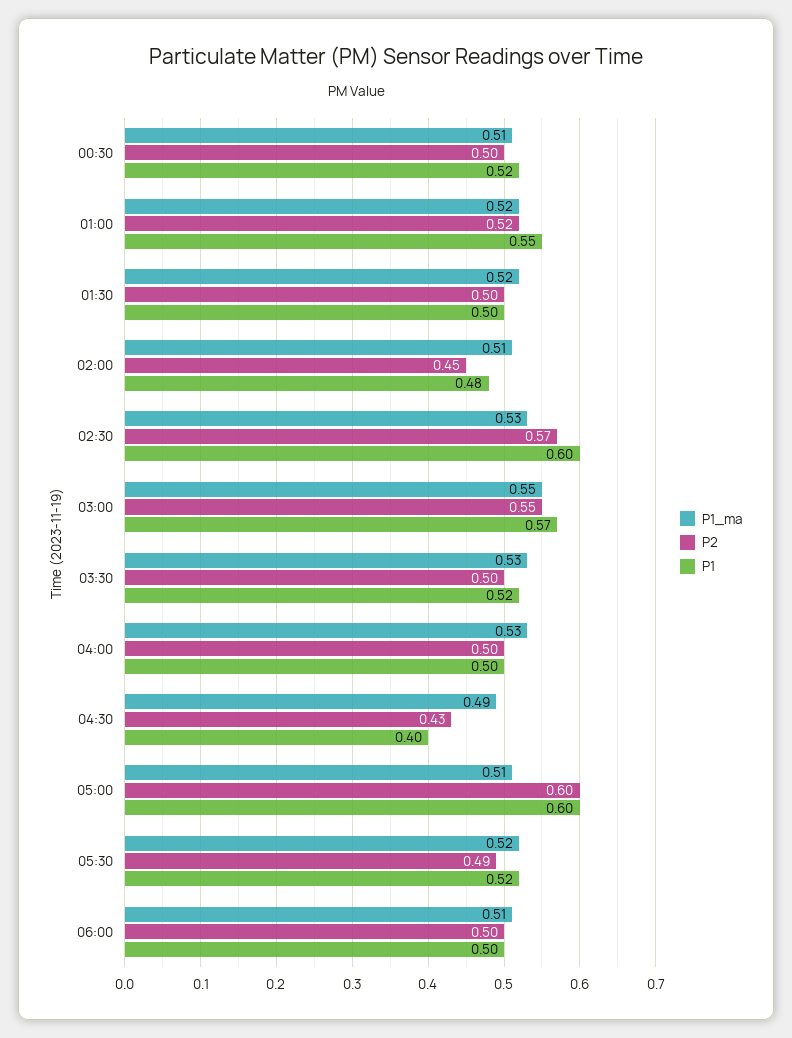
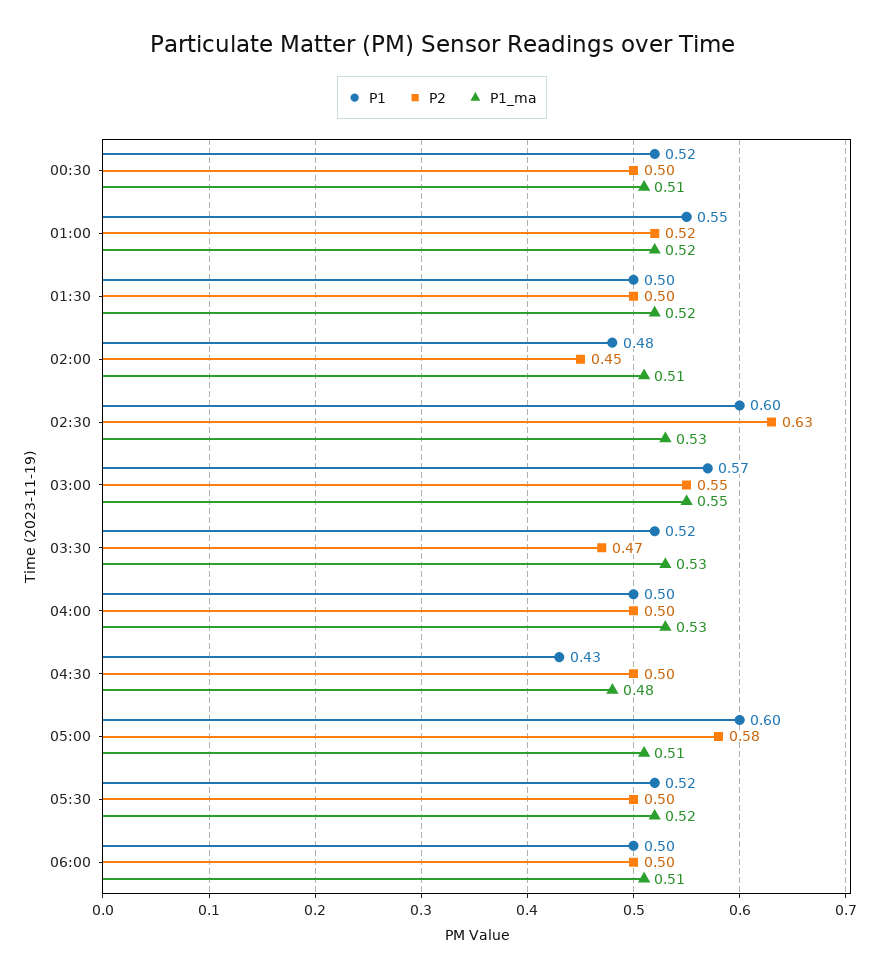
P2, 02:30: 0.57 -> 0.63
P2, 03:30: 0.5 -> 0.47
P1_ma, 04:30: 0.49 -> 0.48
P2, 04:30: 0.43 -> 0.5
P1, 04:30: 0.4 -> 0.43
P2, 05:00: 0.6 -> 0.58
P2, 05:30: 0.49 -> 0.5

